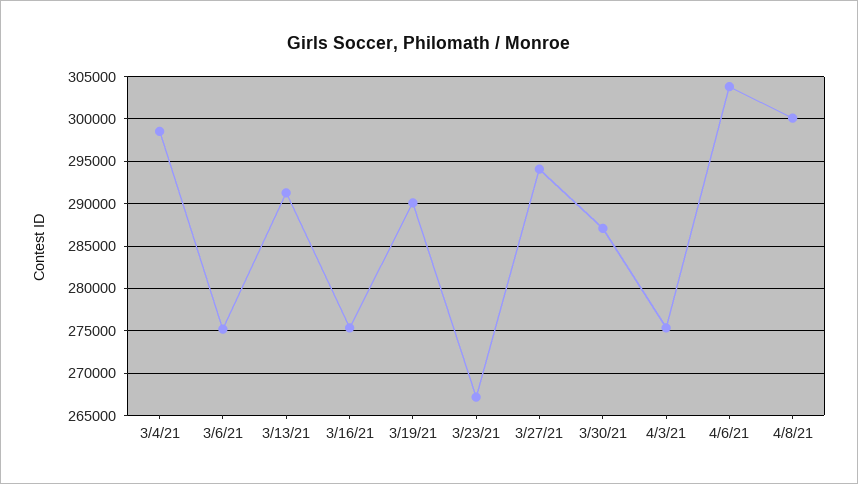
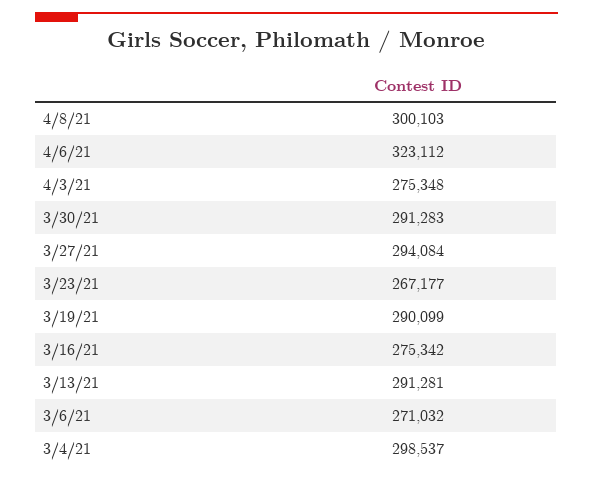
3/6/21: 275000 -> 271032
3/30/21: 287000 -> 291283
4/6/21: 304000 -> 323112

